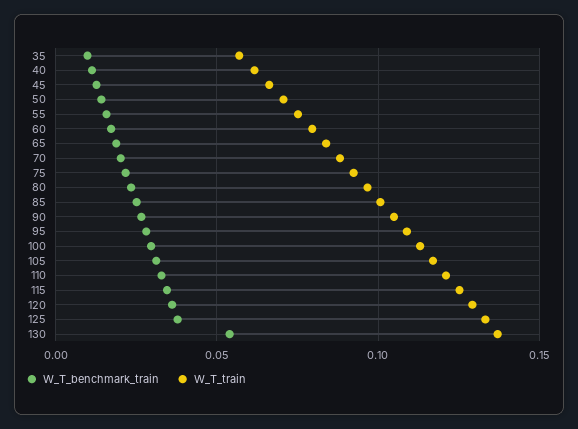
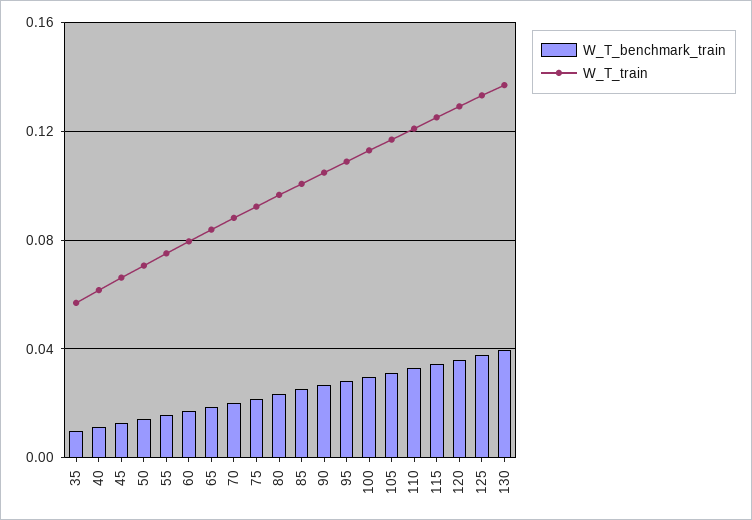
W_T_benchmark_train, 130: 0.055 -> 0.04

